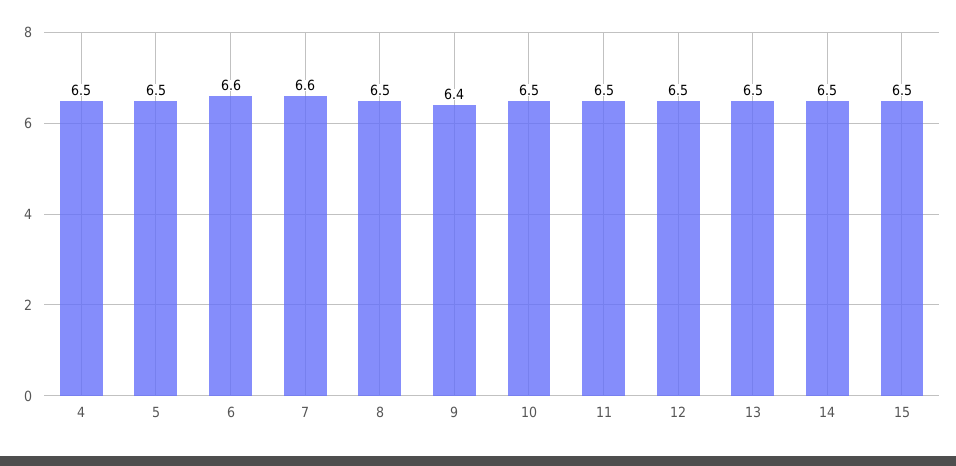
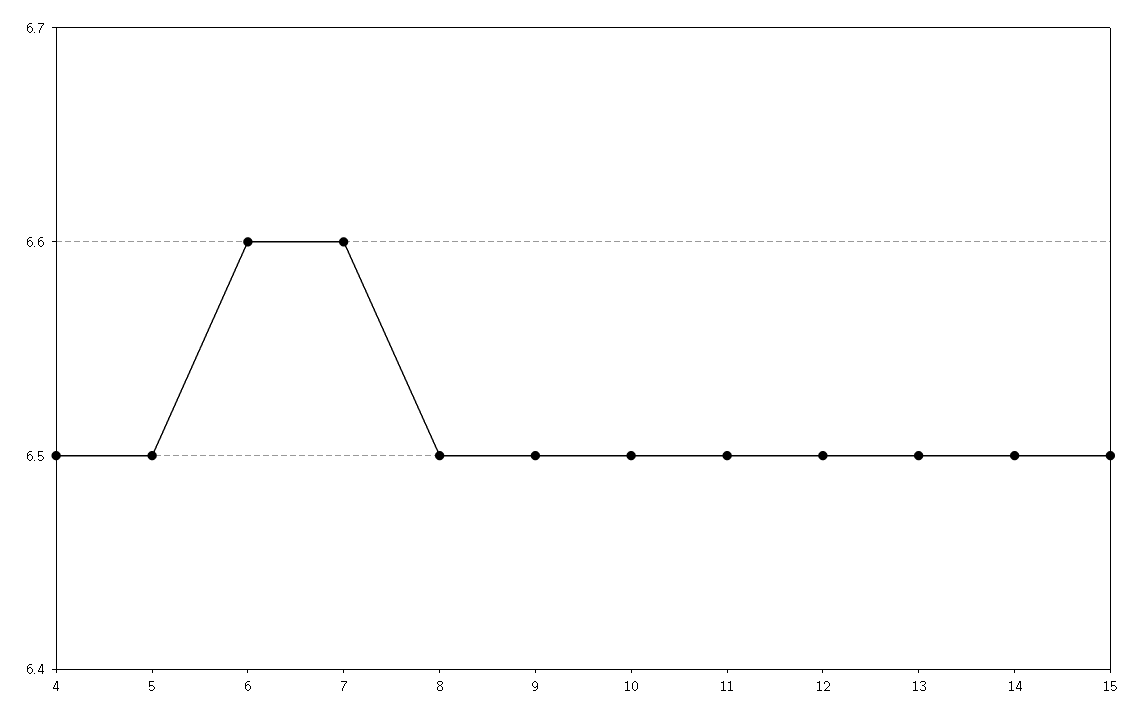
9: 6.4 -> 6.5

